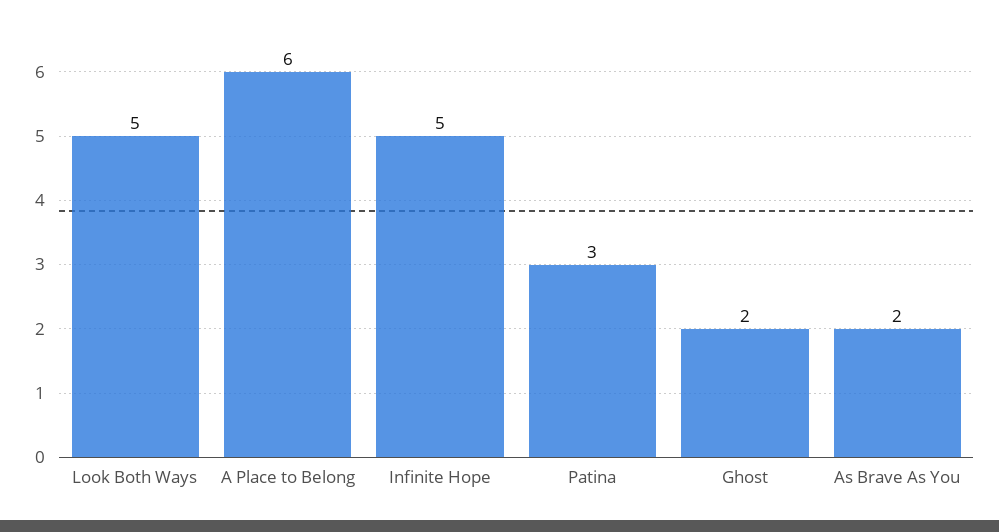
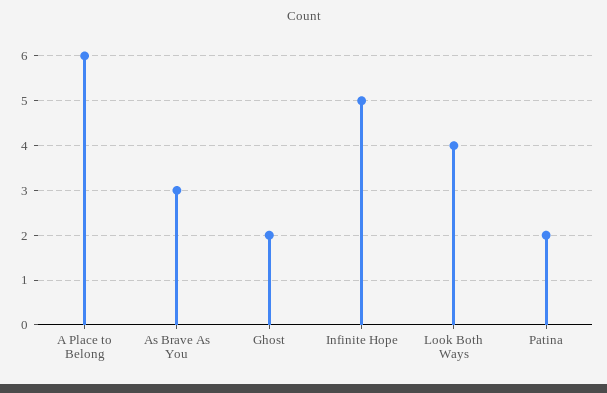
Look Both Ways: 5 -> 4
Patina: 3 -> 2
As Brave As You: 2 -> 3

